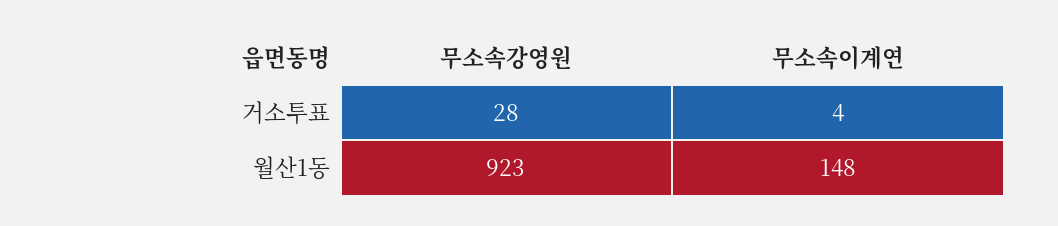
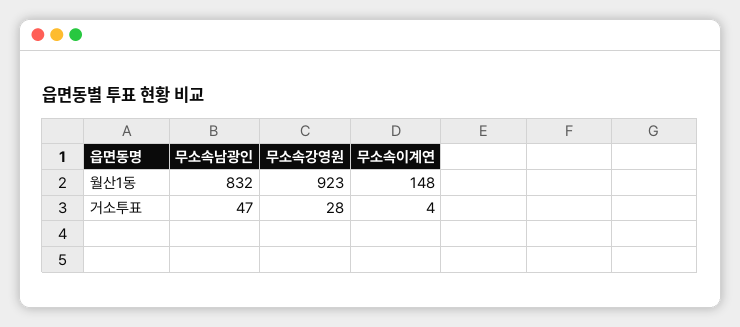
무소속남광인, 월산1동: none -> 832
무소속남광인, 거소투표: none -> 47

